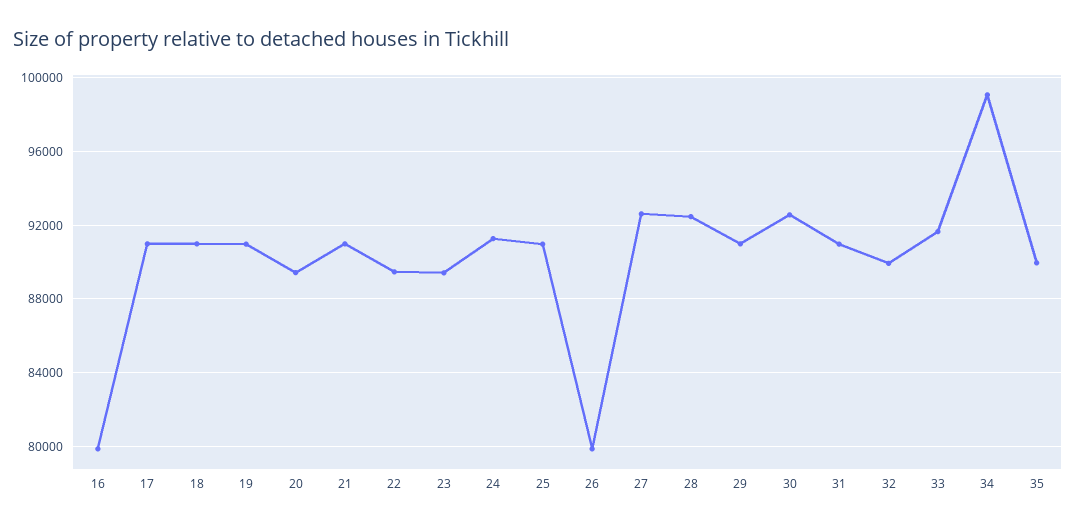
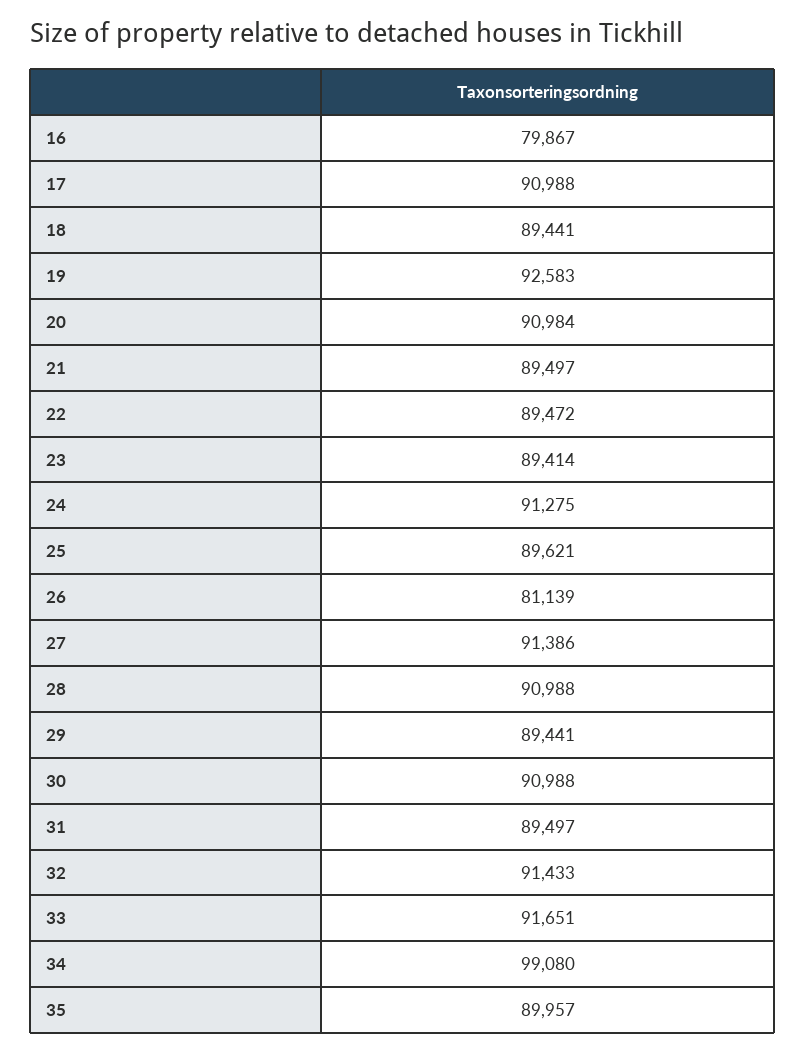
18: 91000 -> 89441
19: 91000 -> 92583
20: 89500 -> 90984
21: 91000 -> 89497
25: 91000 -> 89621
26: 80000 -> 81139
27: 92500 -> 91386
28: 92500 -> 90988
29: 91000 -> 89441
30: 92500 -> 90988
31: 91000 -> 89497
32: 90000 -> 91433

